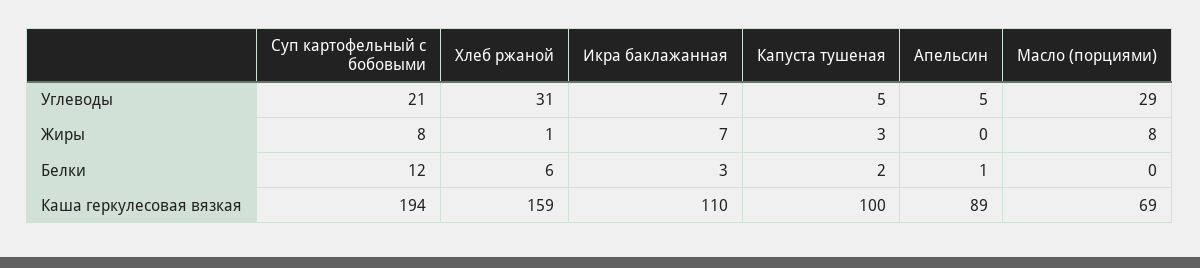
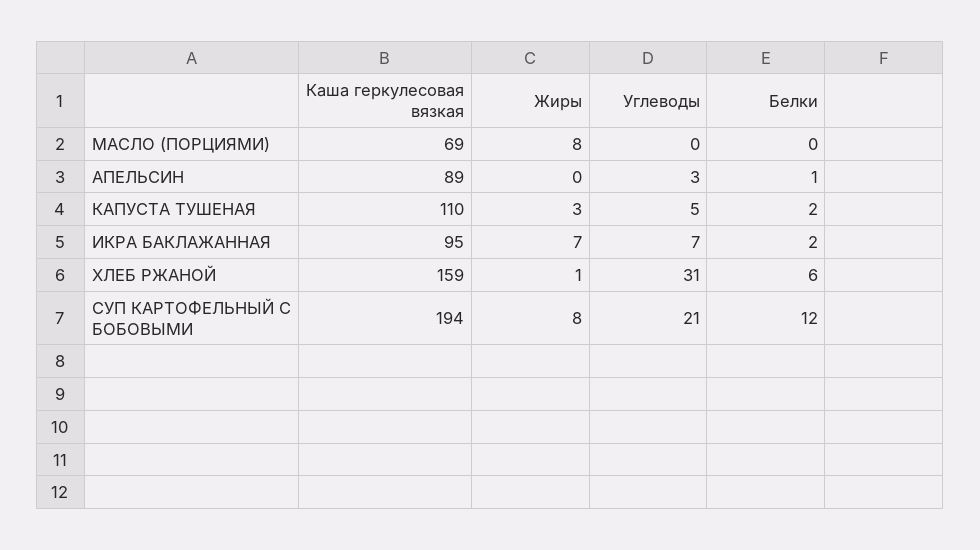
Апельсин, Углеводы: 5 -> 3
Масло (порциями), Углеводы: 29 -> 0
Икра баклажанная, Белки: 3 -> 2
Икра баклажанная, Каша геркулесовая вязкая: 110 -> 95
Капуста тушеная, Каша геркулесовая вязкая: 100 -> 110

